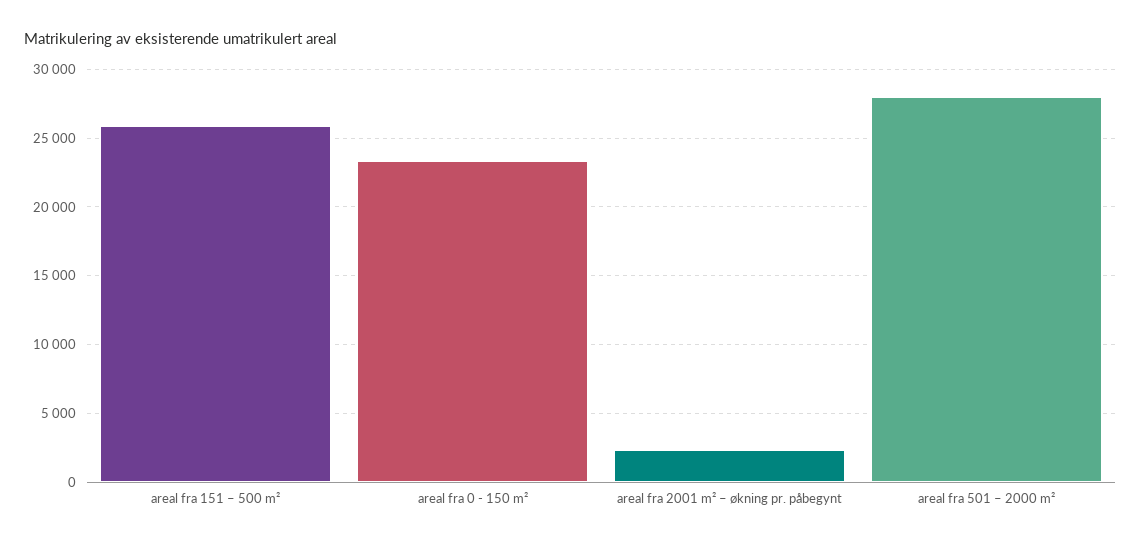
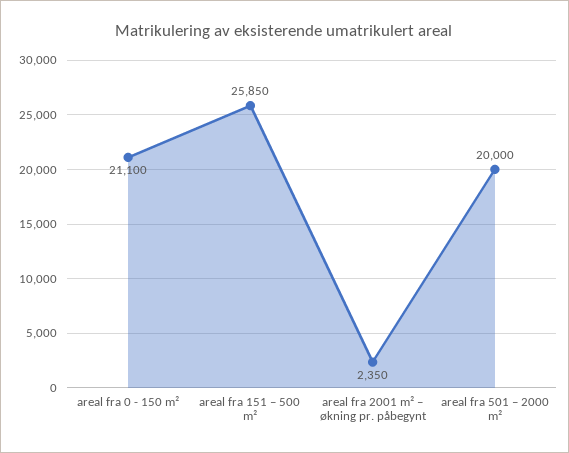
areal fra 0 - 150 m²: 23500 -> 21100
areal fra 501 – 2000 m²: 28000 -> 20000

